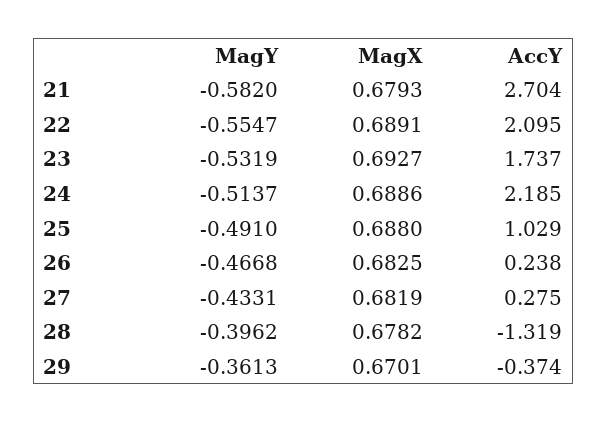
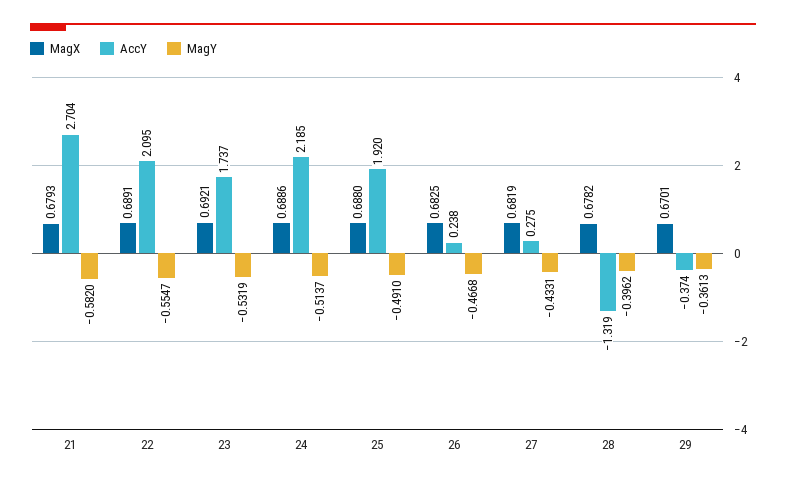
MagX, 23: 0.6927 -> 0.6921
AccY, 25: 1.029 -> 1.92

